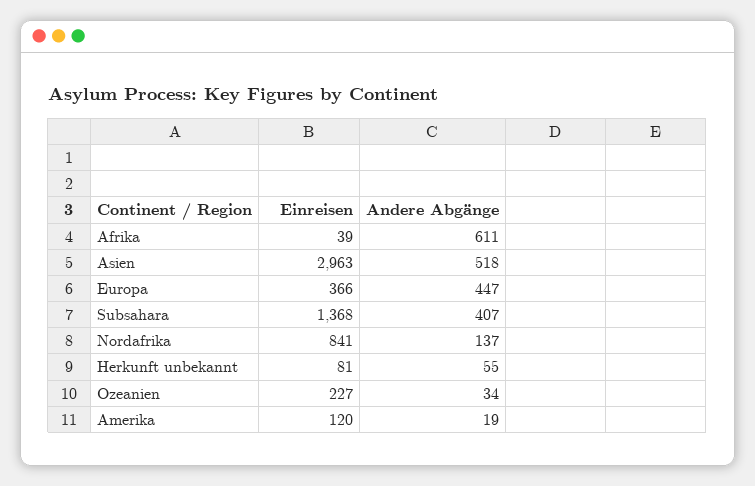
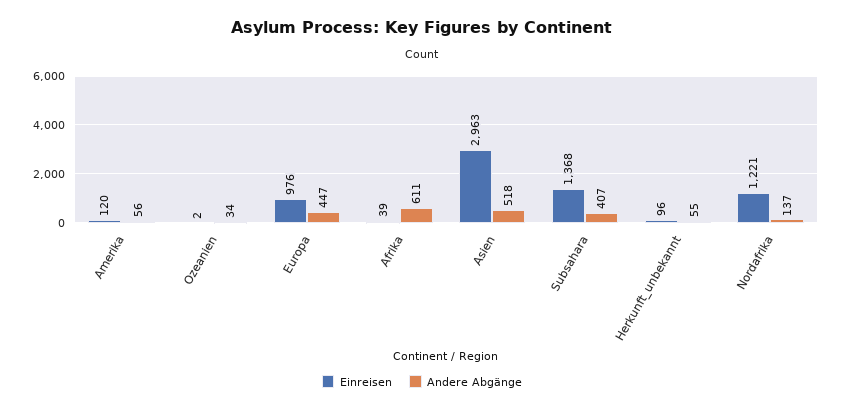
Einreisen, Europa: 366 -> 976
Einreisen, Nordafrika: 841 -> 1221
Einreisen, Herkunft unbekannt: 81 -> 96
Einreisen, Ozeanien: 227 -> 2
Andere Abgänge, Amerika: 19 -> 56

